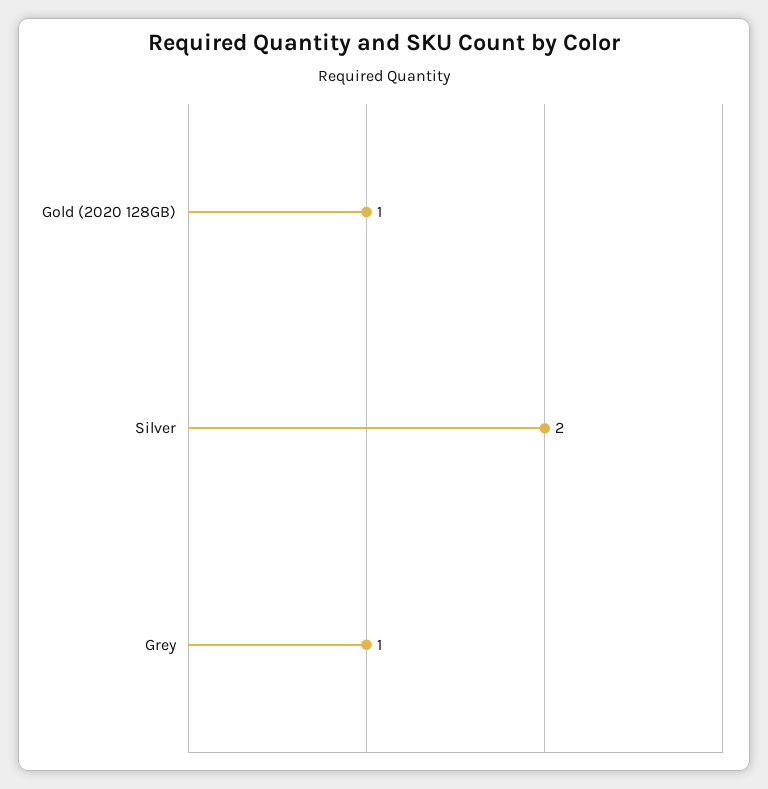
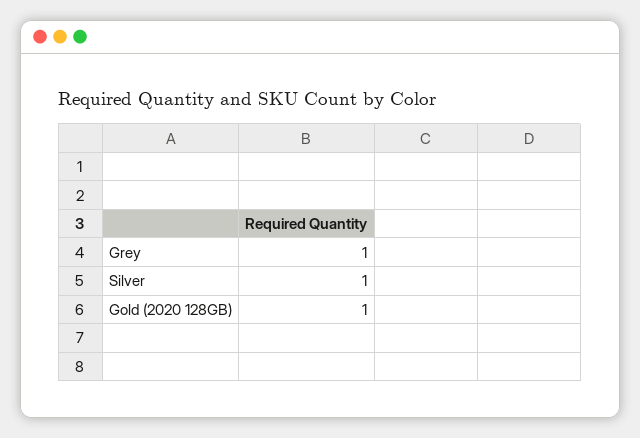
Silver: 2 -> 1

